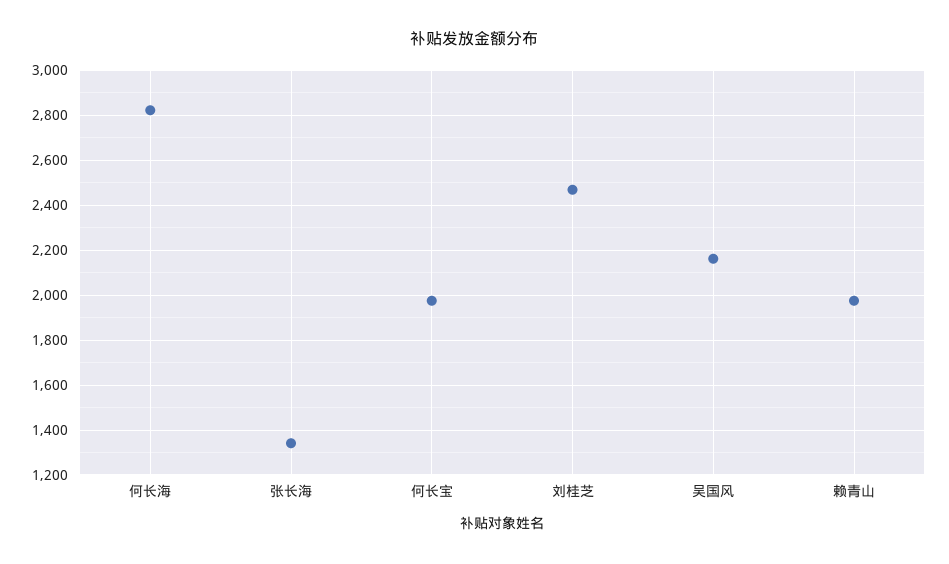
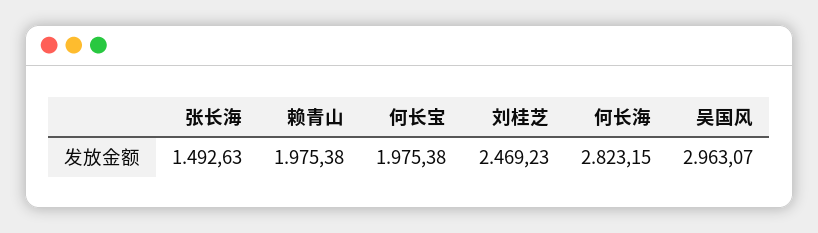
张长海: 1350 -> 1492.63
吴国风: 2150 -> 2963.07

